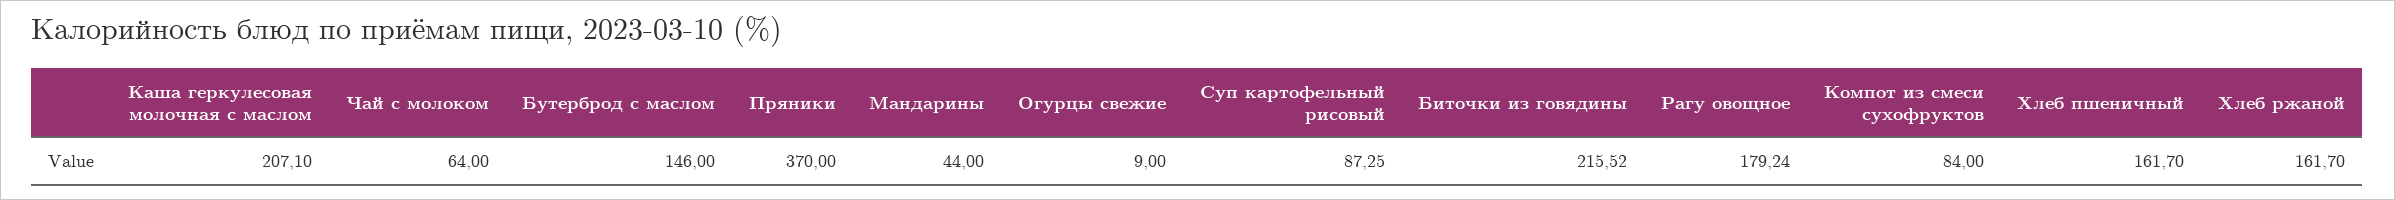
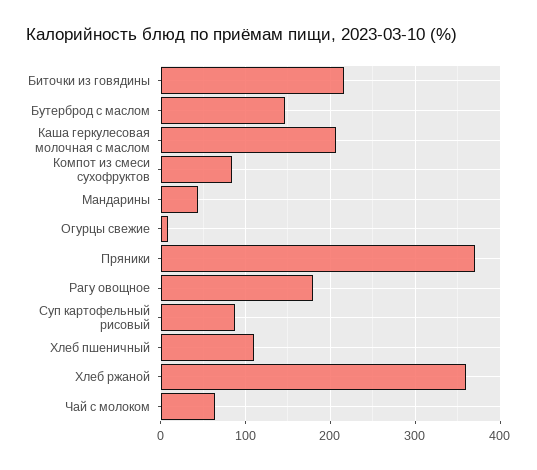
Хлеб пшеничный: 161.7 -> 110
Хлеб ржаной: 161.7 -> 360

